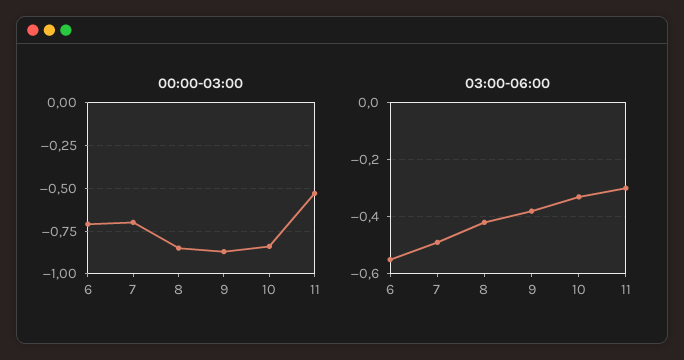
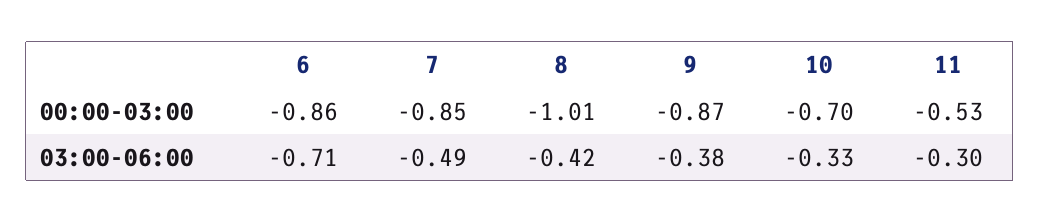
00:00-03:00, 6: -0.7 -> -0.86
00:00-03:00, 7: -0.7 -> -0.85
00:00-03:00, 8: -0.85 -> -1.01
00:00-03:00, 10: -0.85 -> -0.7
03:00-06:00, 6: -0.55 -> -0.71

